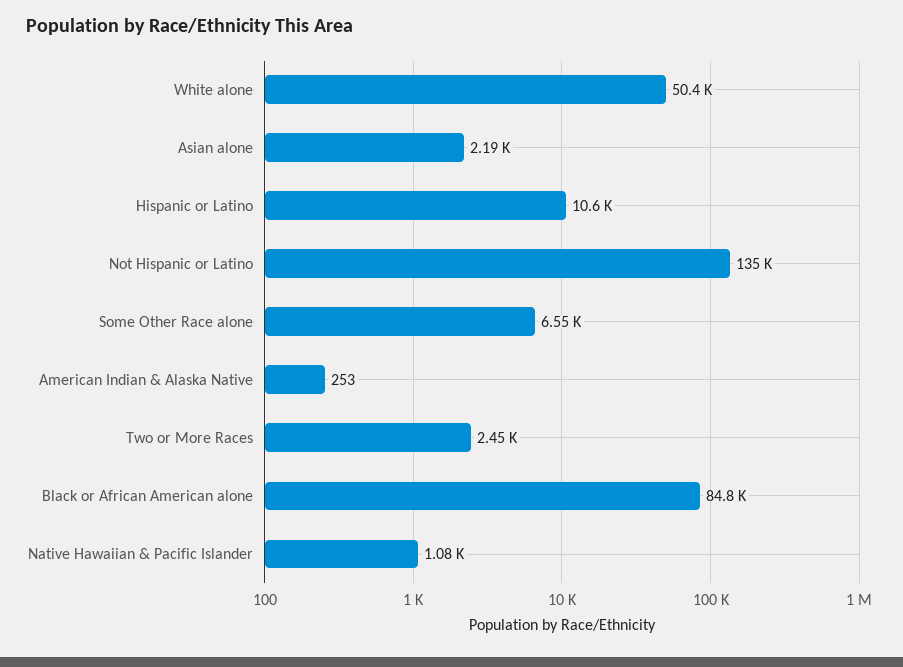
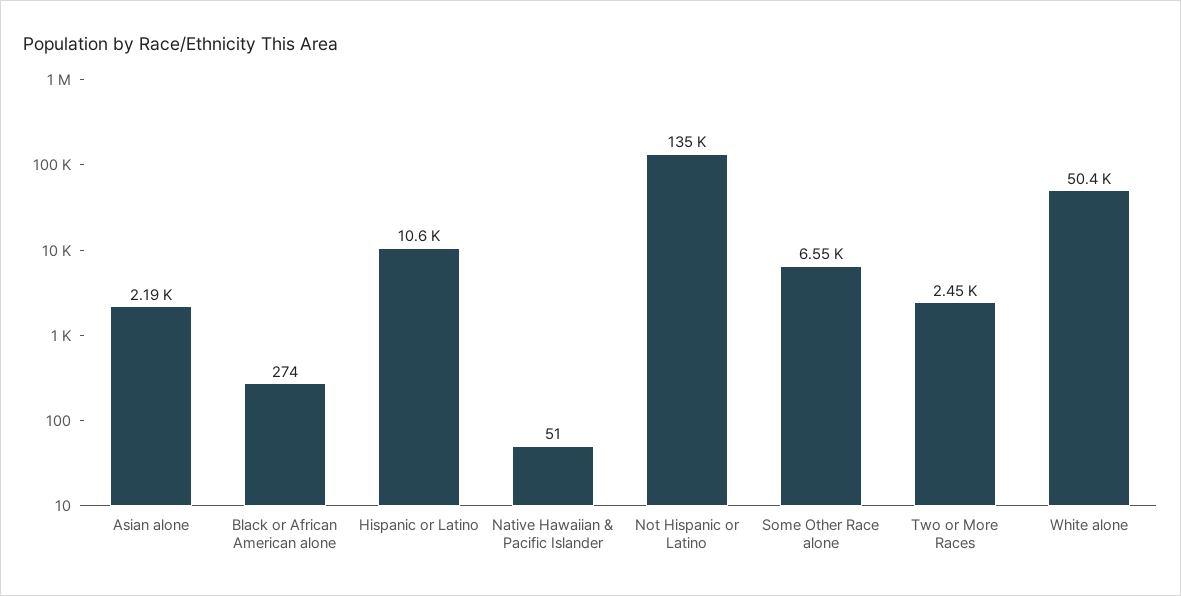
American Indian & Alaska Native: 253 -> none
Black or African American alone: 84800 -> 274
Native Hawaiian & Pacific Islander: 1080 -> 51

